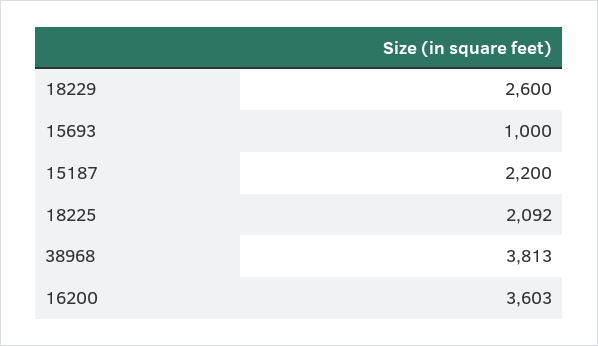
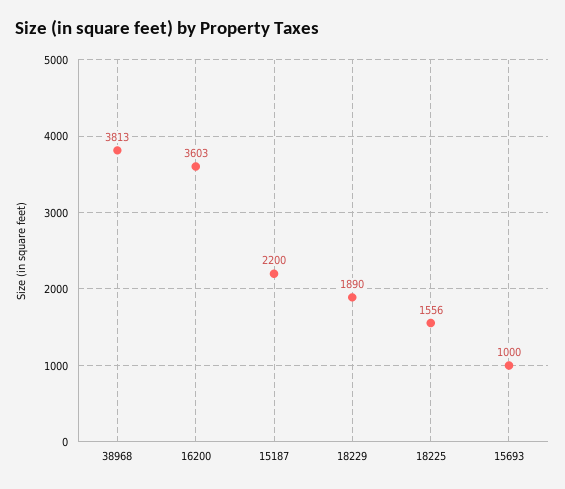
18229: 2600 -> 1890
18225: 2092 -> 1556

